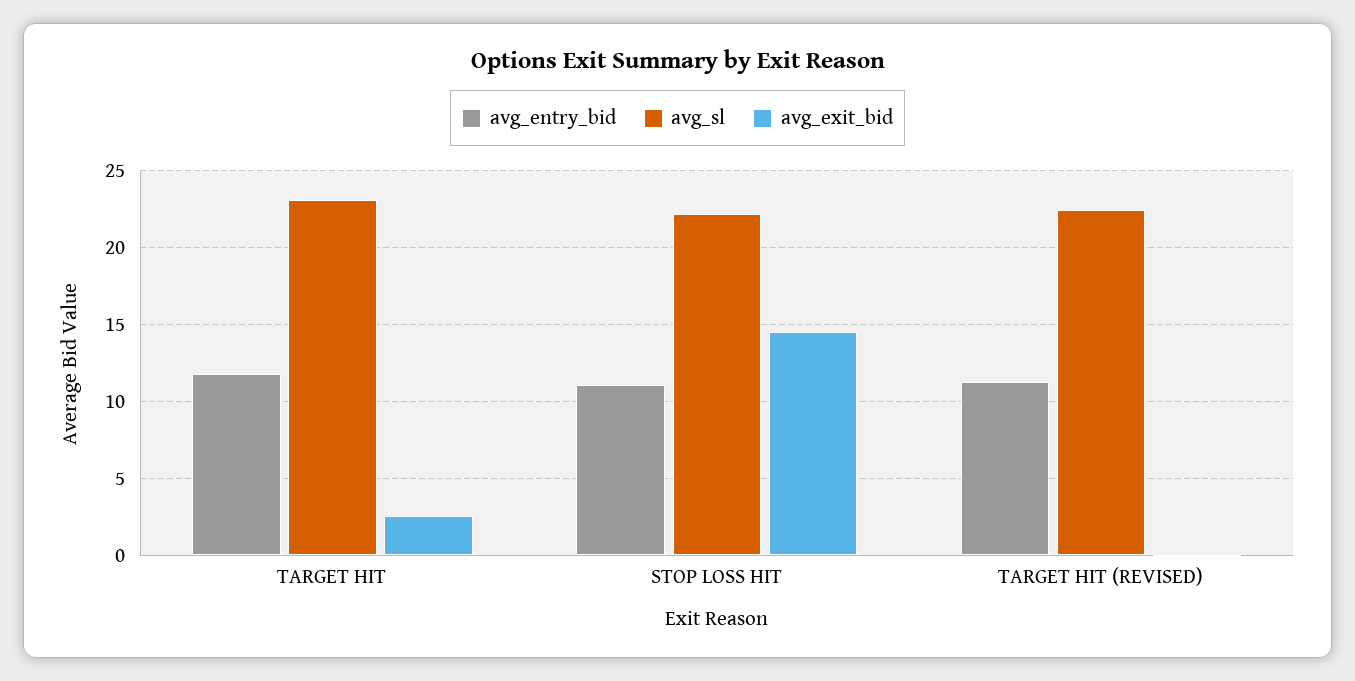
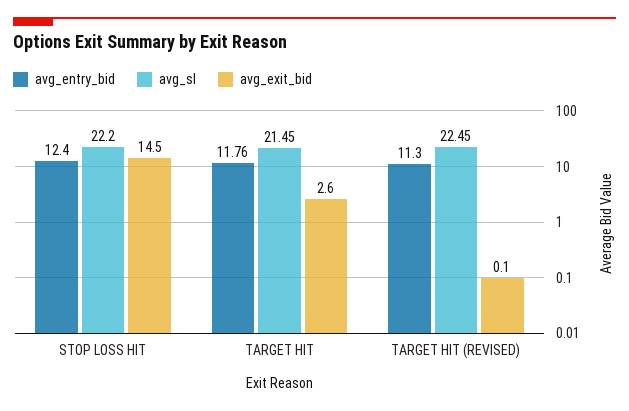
avg_sl, TARGET HIT: 23 -> 21.45
avg_entry_bid, STOP LOSS HIT: 11 -> 12.4

